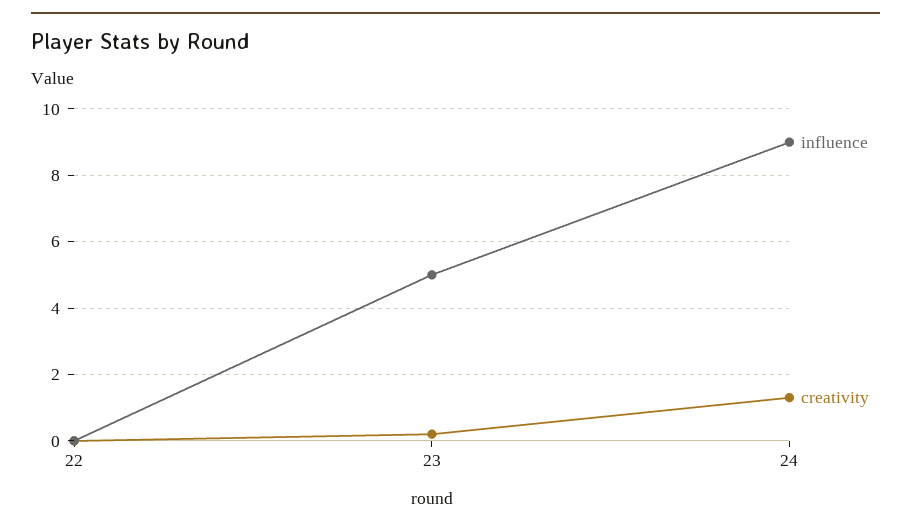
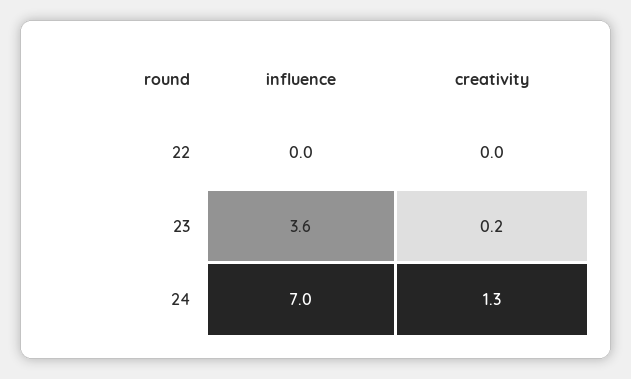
influence, 23: 5 -> 3.6
influence, 24: 9 -> 7

